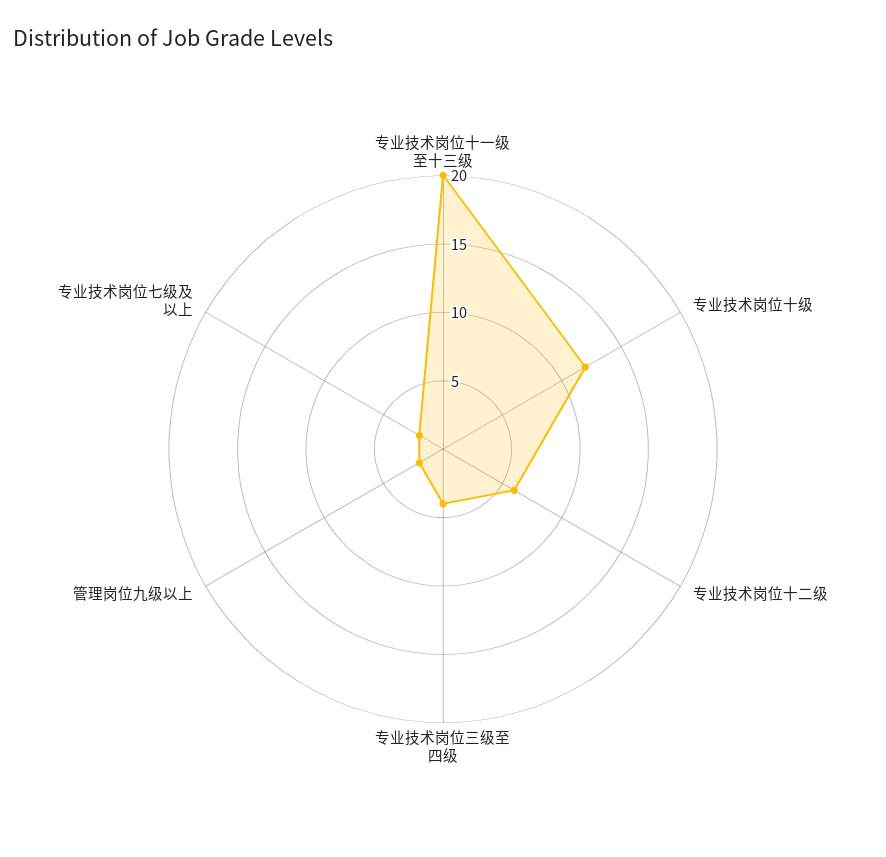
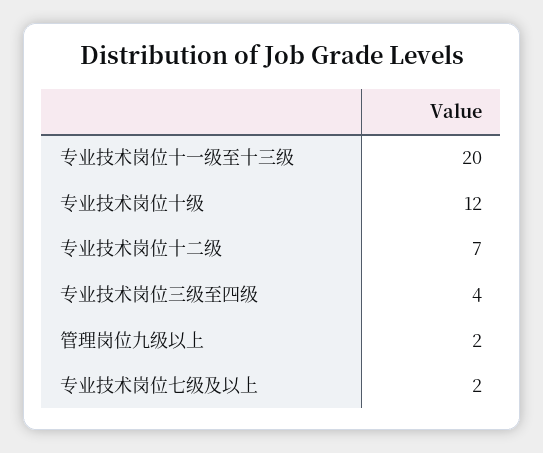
专业技术岗位十二级: 6 -> 7

